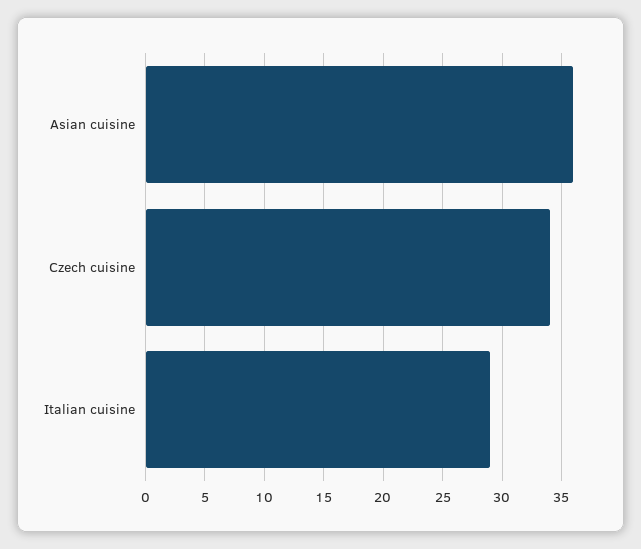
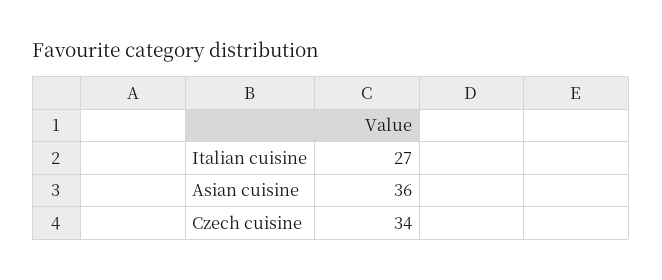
Italian cuisine: 29 -> 27

